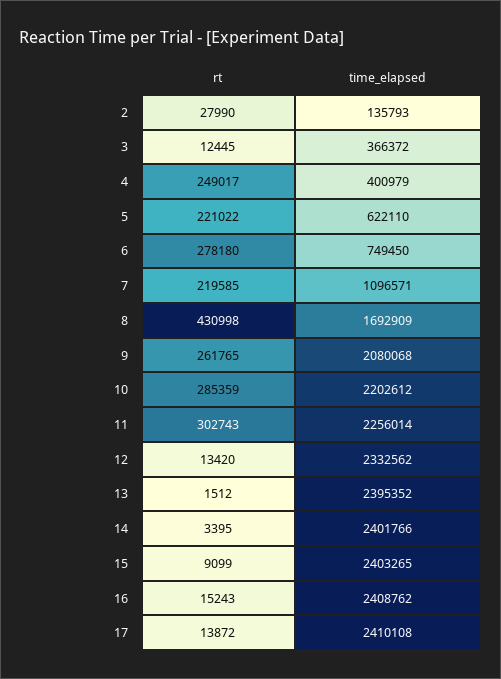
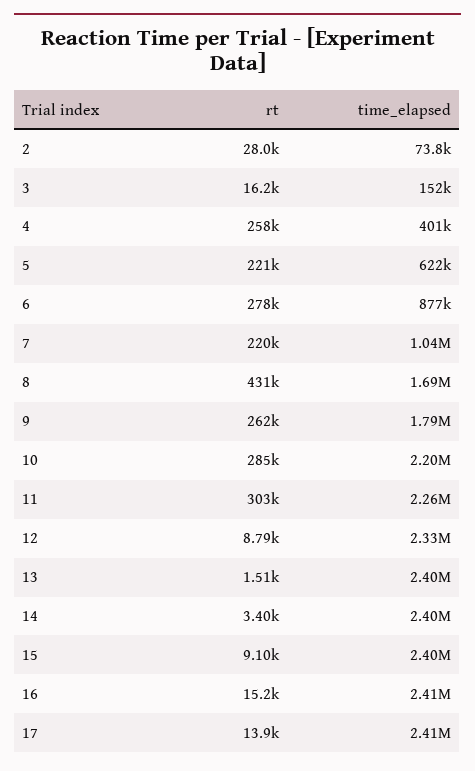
time_elapsed, 2: 135793 -> 73800
rt, 3: 12445 -> 16200
time_elapsed, 3: 366372 -> 152000
rt, 4: 249017 -> 258000
time_elapsed, 6: 749450 -> 877000
time_elapsed, 7: 1096571 -> 1040000
time_elapsed, 9: 2080068 -> 1790000
rt, 12: 13420 -> 8790

